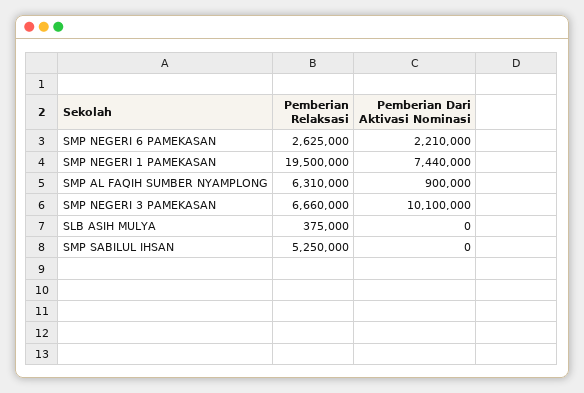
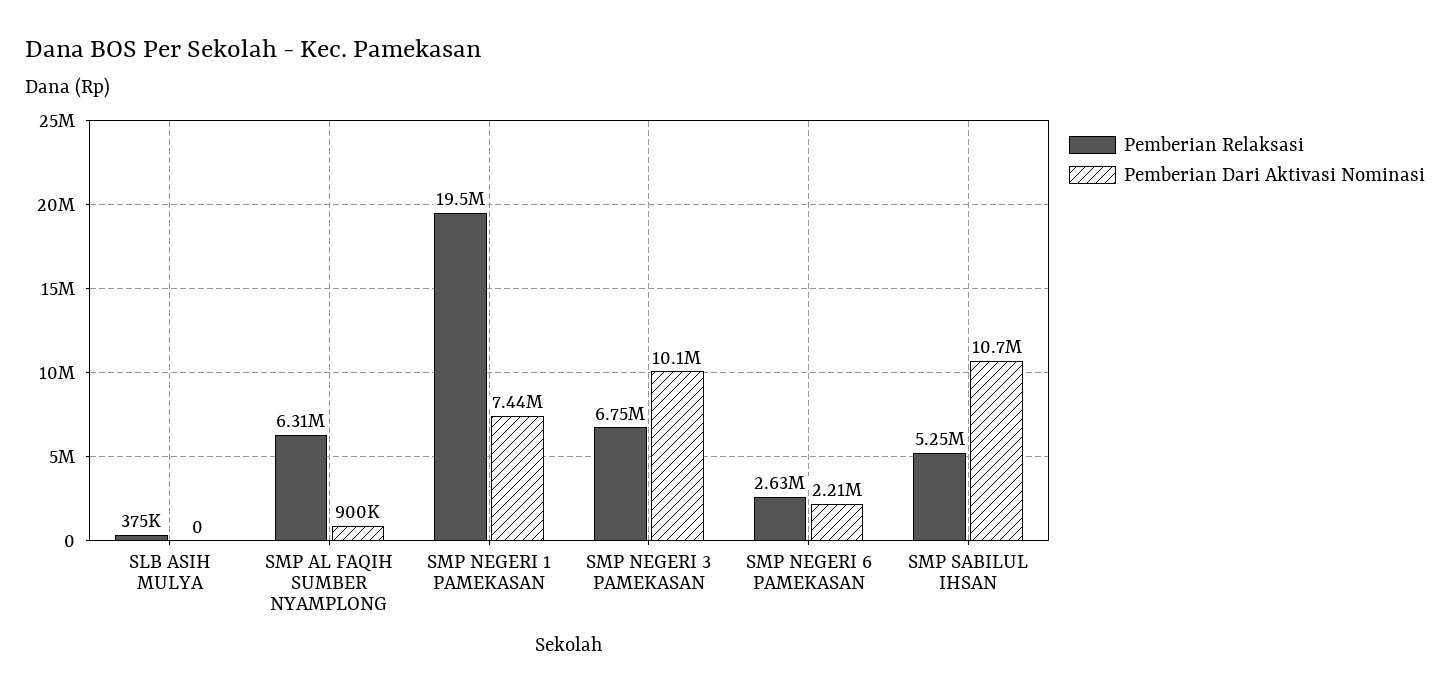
Pemberian Relaksasi, SMP NEGERI 3 PAMEKASAN: 6660000 -> 6750000
Pemberian Dari Aktivasi Nominasi, SMP SABILUL IHSAN: 0 -> 10700000

